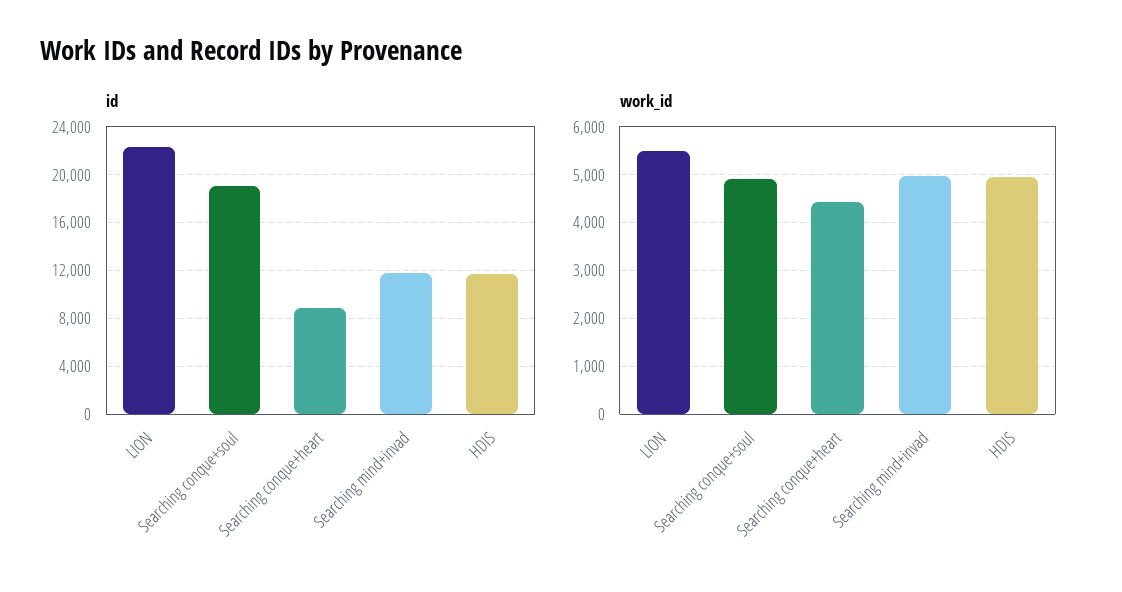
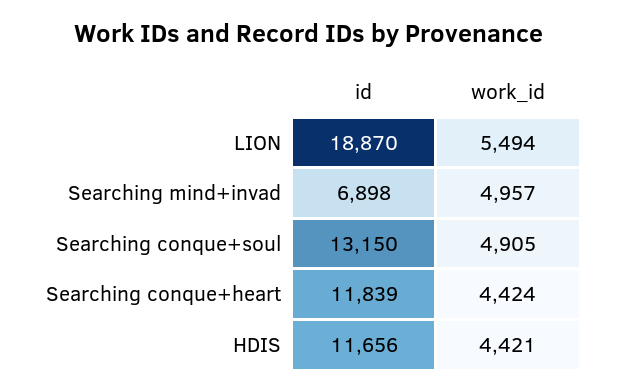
id, LION: 22000 -> 18870
id, Searching conque+soul: 19000 -> 13150
id, Searching conque+heart: 9000 -> 11839
id, Searching mind+invad: 12000 -> 6898
work_id, HDIS: 5000 -> 4421

